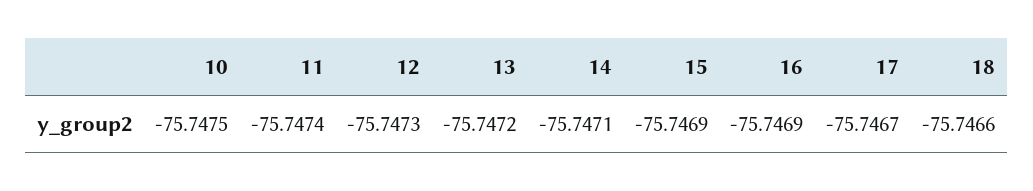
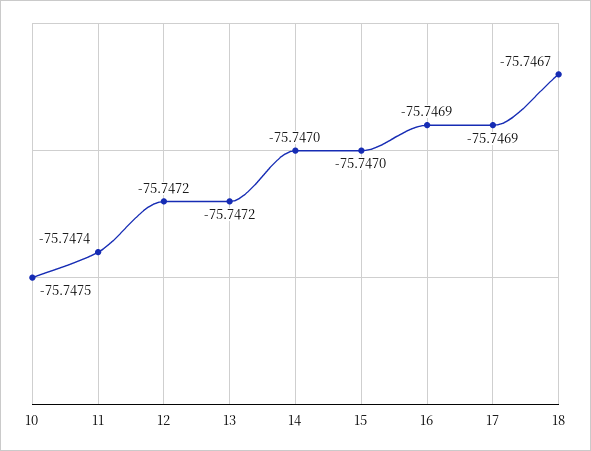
12: -75.7473 -> -75.7472
14: -75.7471 -> -75.747
15: -75.7469 -> -75.747
17: -75.7467 -> -75.7469
18: -75.7466 -> -75.7467

